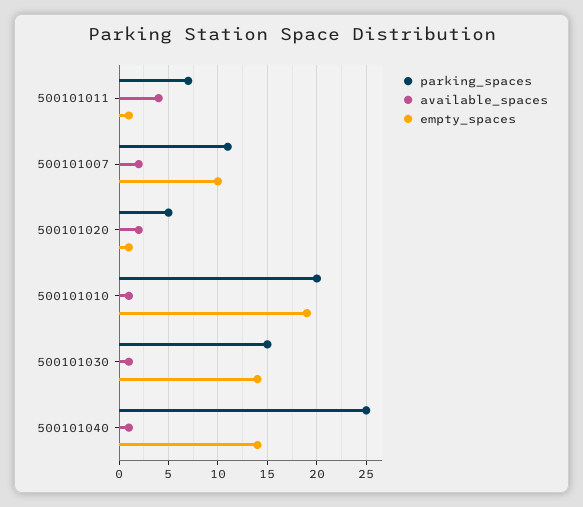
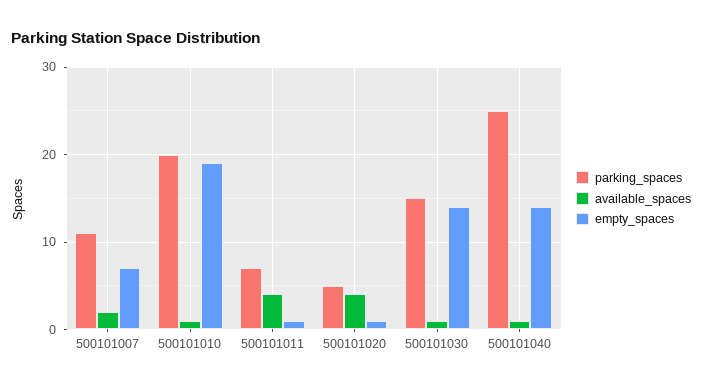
empty_spaces, 500101007: 10 -> 7
available_spaces, 500101020: 2 -> 4

